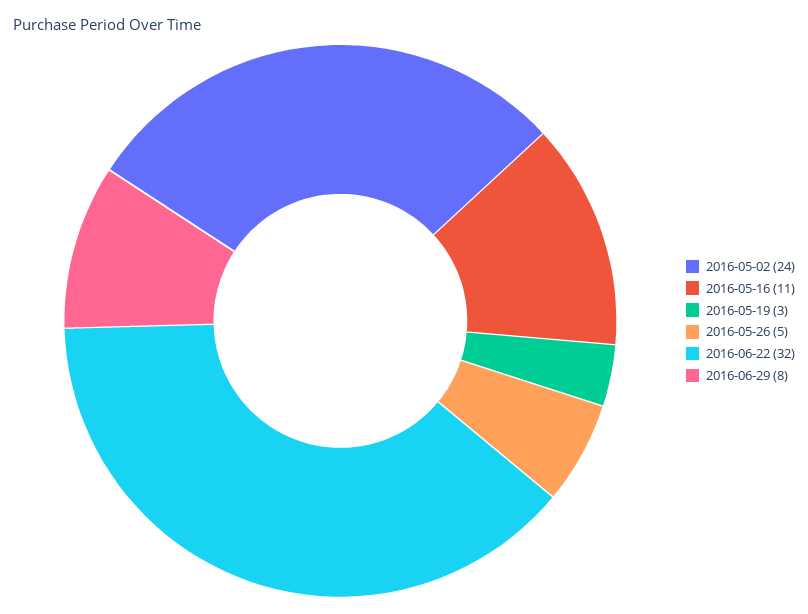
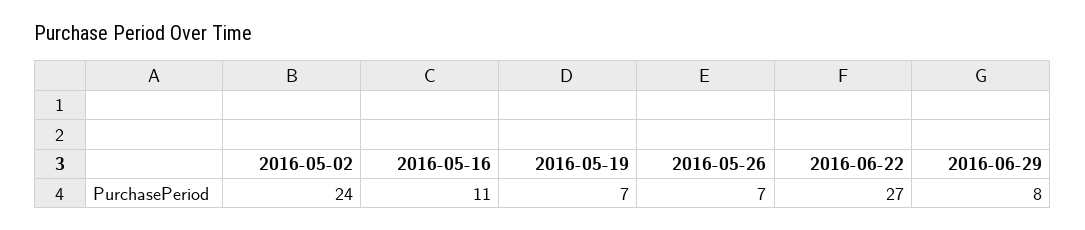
2016-05-19: 3 -> 7
2016-05-26: 5 -> 7
2016-06-22: 32 -> 27

